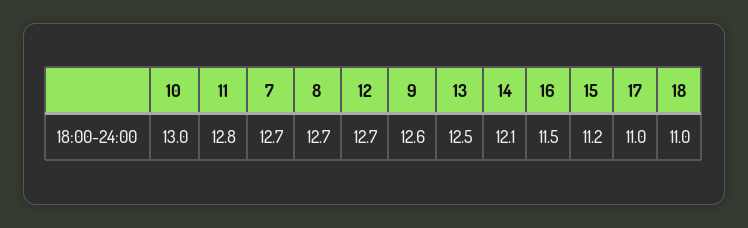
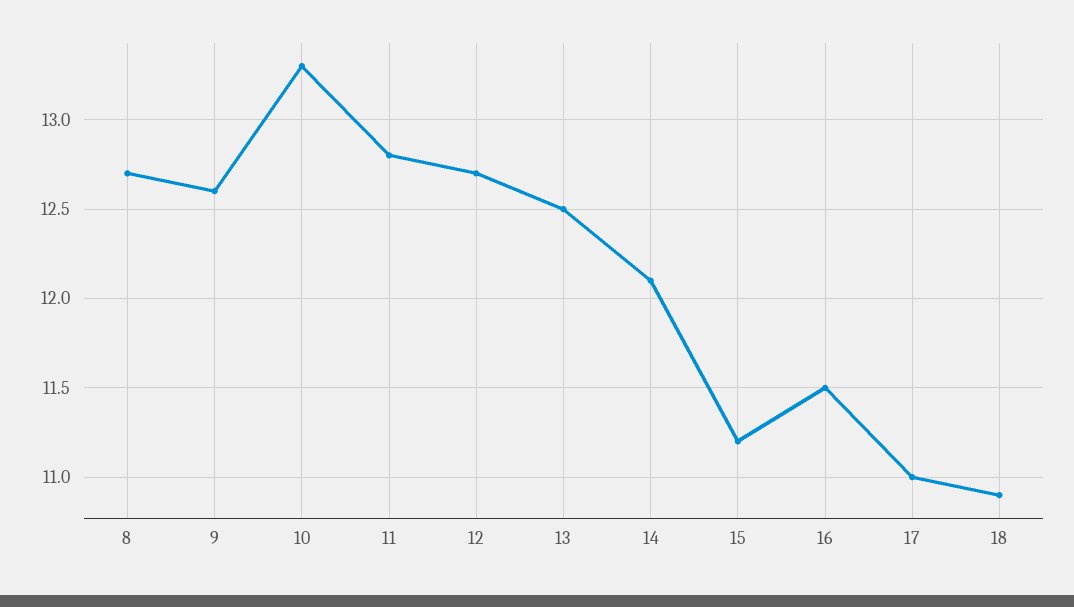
10: 13 -> 13.3
7: 12.7 -> none
18: 11 -> 10.9

